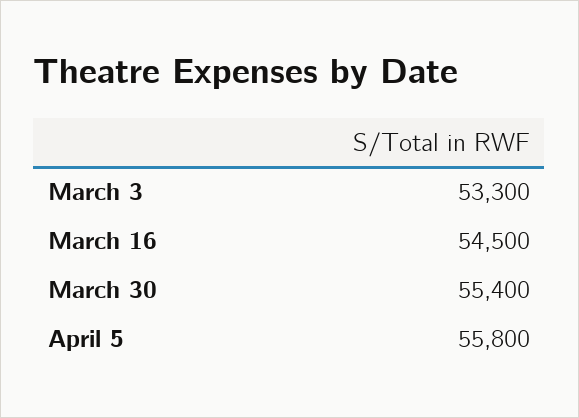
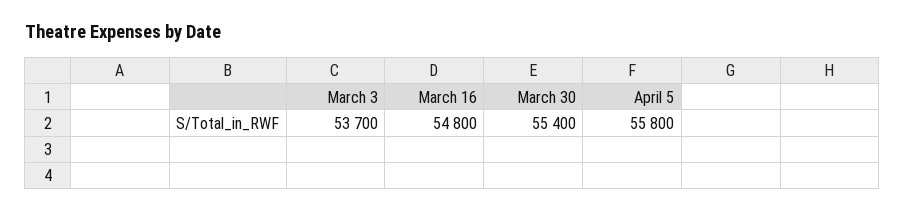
March 3: 53300 -> 53700
March 16: 54500 -> 54800

